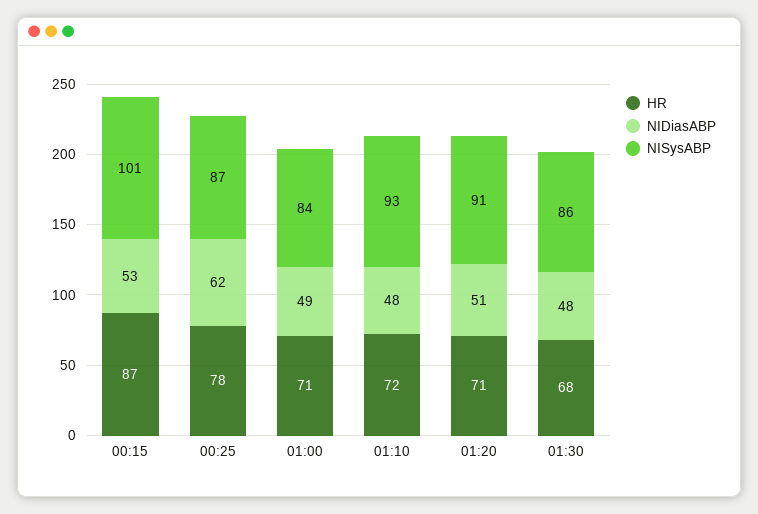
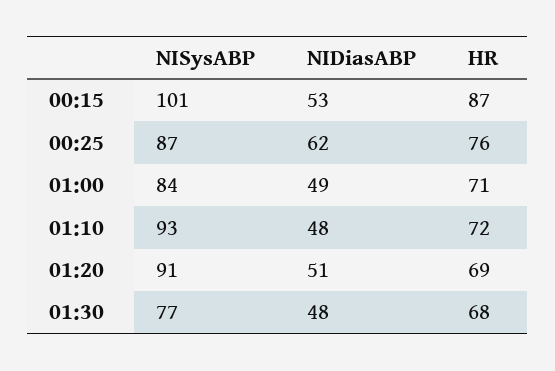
HR, 00:25: 78 -> 76
HR, 01:20: 71 -> 69
NISysABP, 01:30: 86 -> 77

